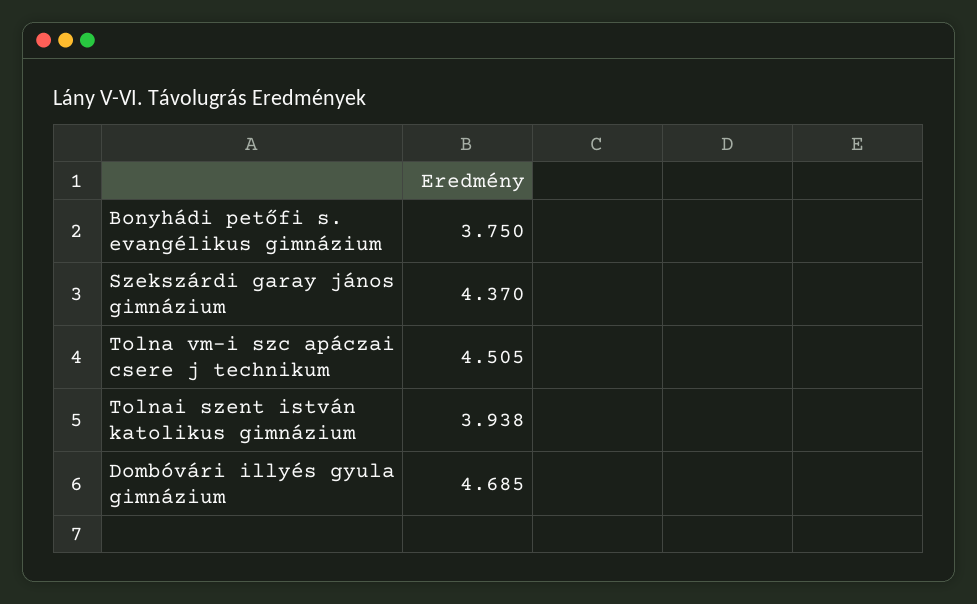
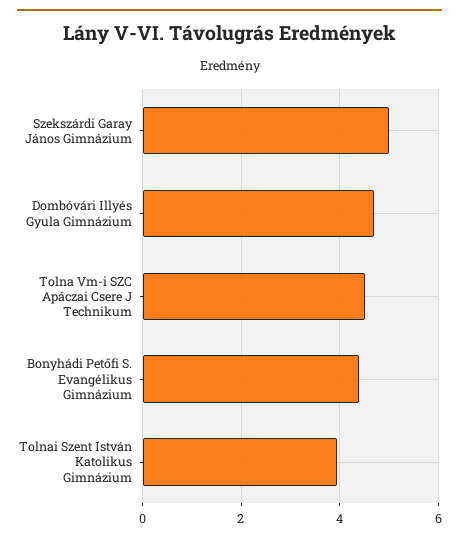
Bonyhádi petőfi s. evangélikus gimnázium: 3.75 -> 4.4
Szekszárdi garay jános gimnázium: 4.37 -> 5

